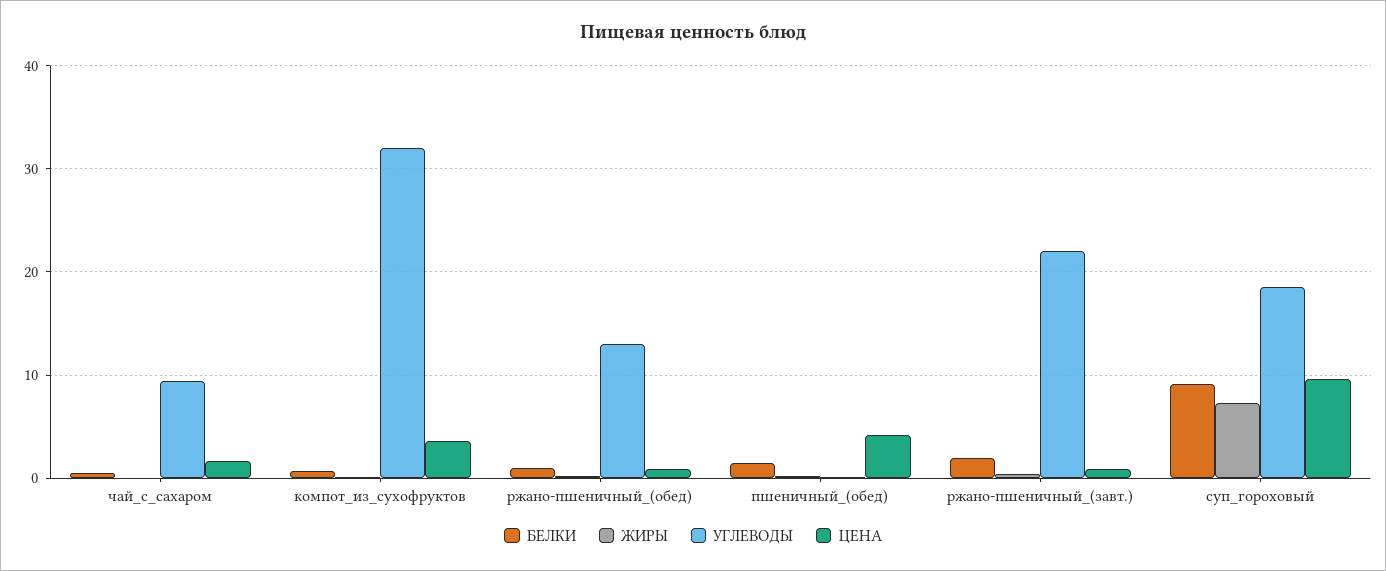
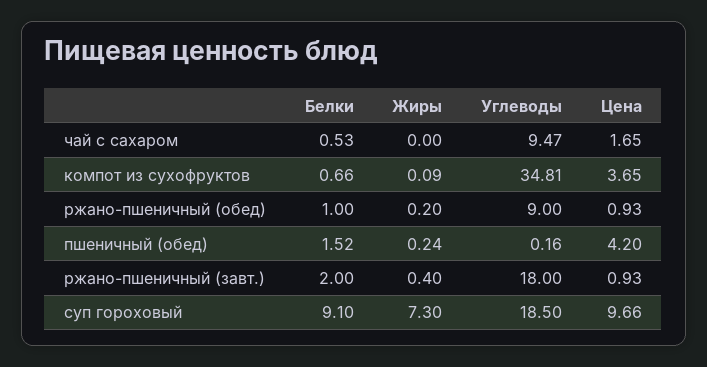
УГЛЕВОДЫ, компот_из_сухофруктов: 32 -> 34.81
УГЛЕВОДЫ, ржано-пшеничный_(обед): 13 -> 9
УГЛЕВОДЫ, ржано-пшеничный_(завт.): 22 -> 18

